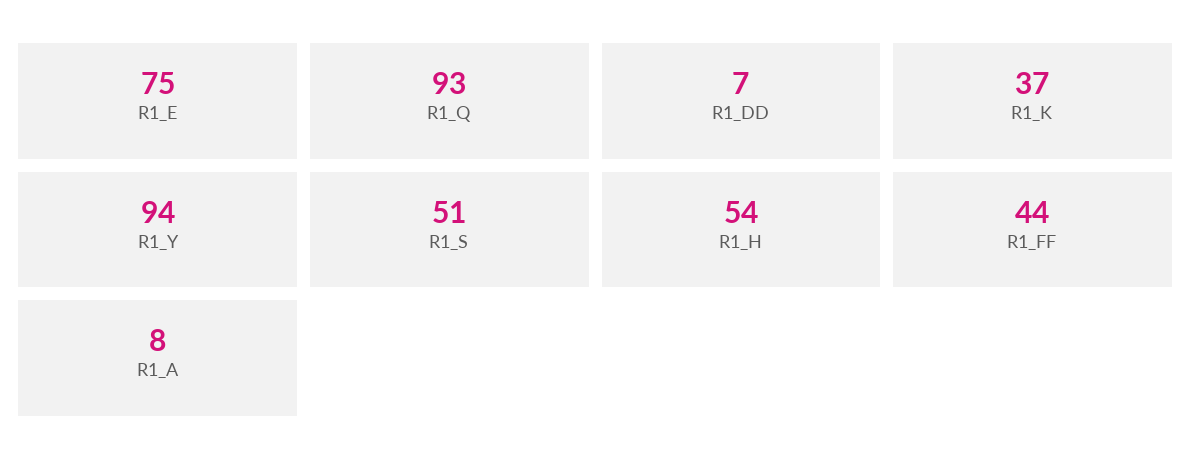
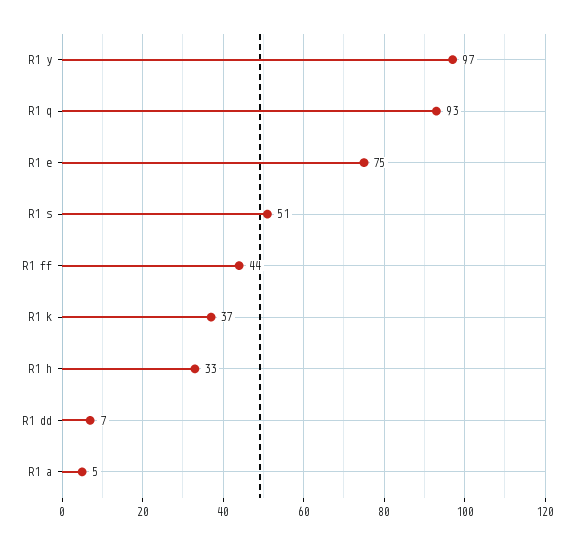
R1_Y: 94 -> 97
R1_H: 54 -> 33
R1_A: 8 -> 5

